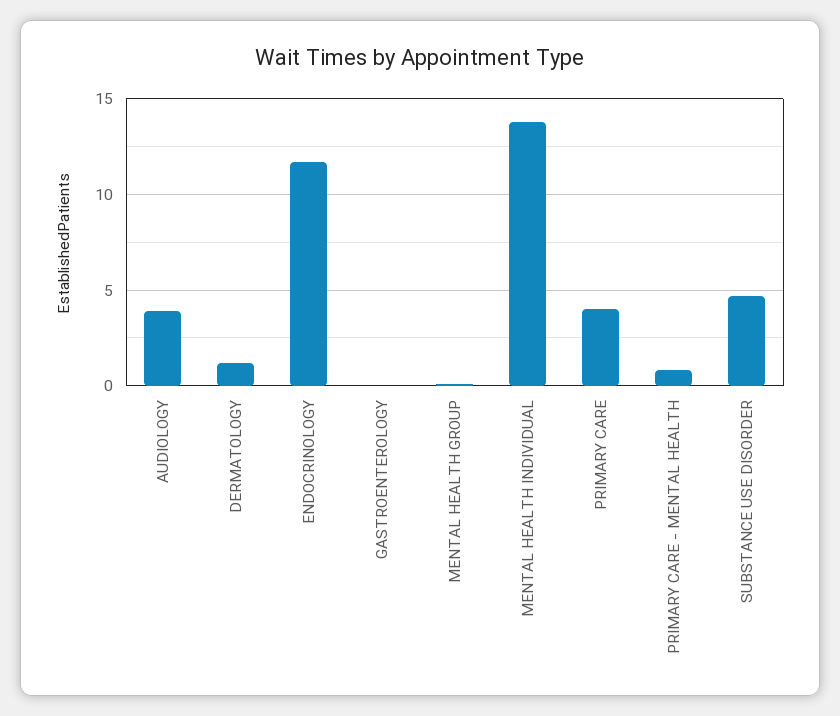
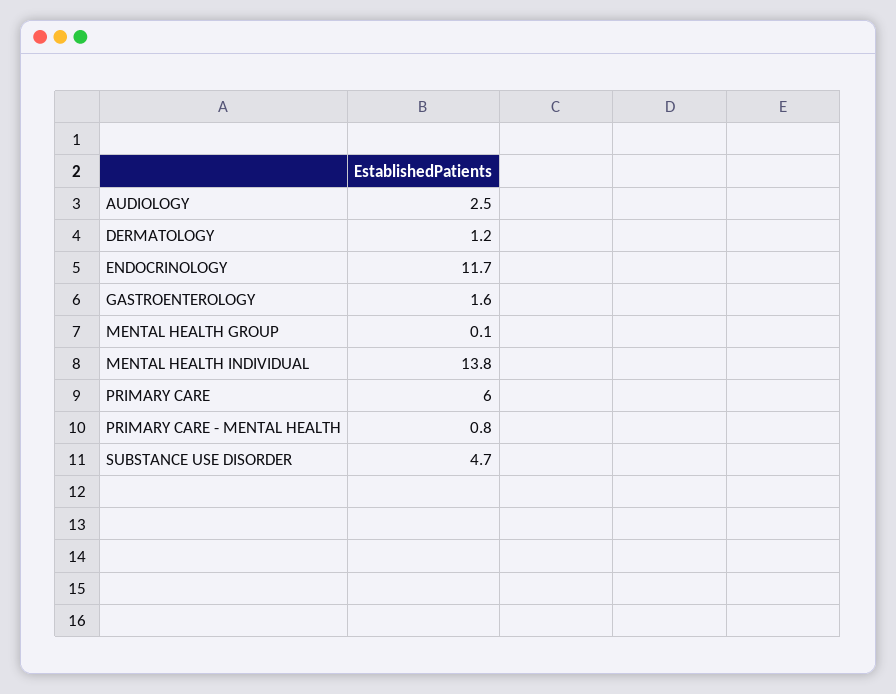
AUDIOLOGY: 4 -> 2.5
GASTROENTEROLOGY: 0 -> 1.6
PRIMARY CARE: 4 -> 6

